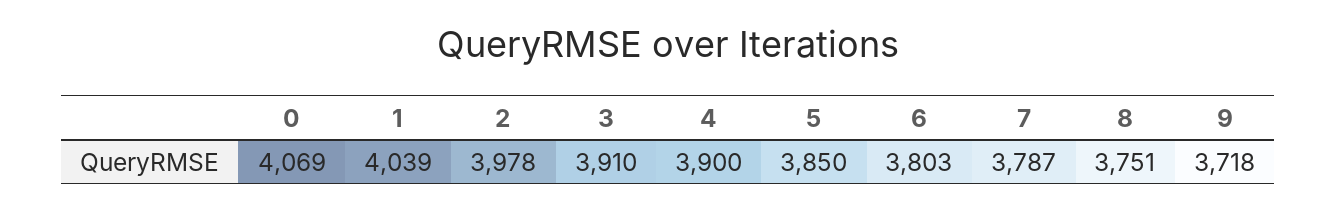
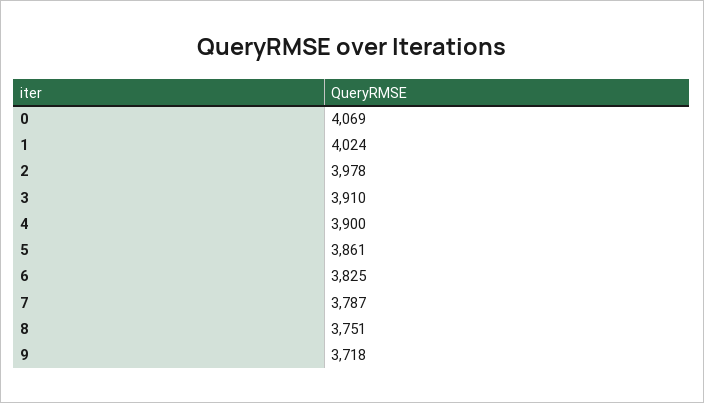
1: 4039 -> 4024
5: 3850 -> 3861
6: 3803 -> 3825

